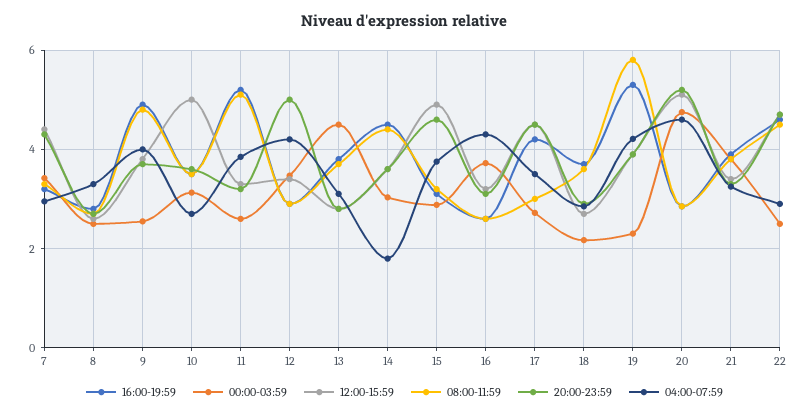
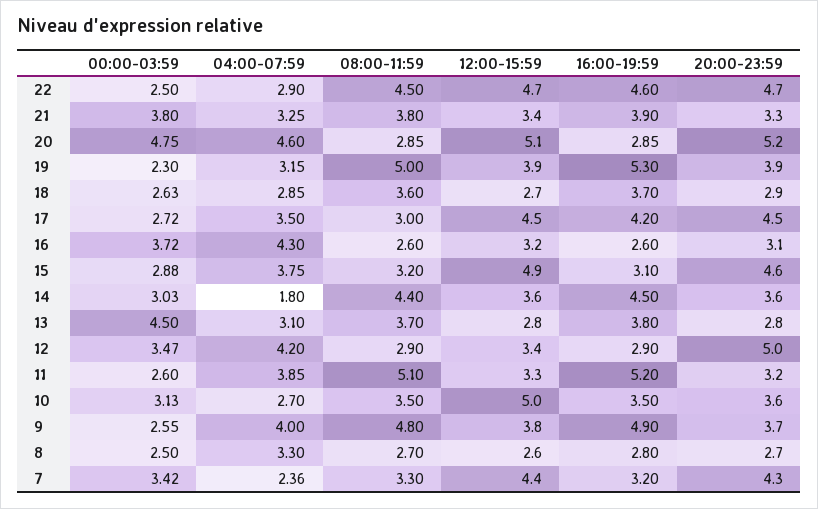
04:00-07:59, 7: 3 -> 2.36
00:00-03:59, 18: 2.2 -> 2.63
08:00-11:59, 19: 5.8 -> 5
04:00-07:59, 19: 4.2 -> 3.15

